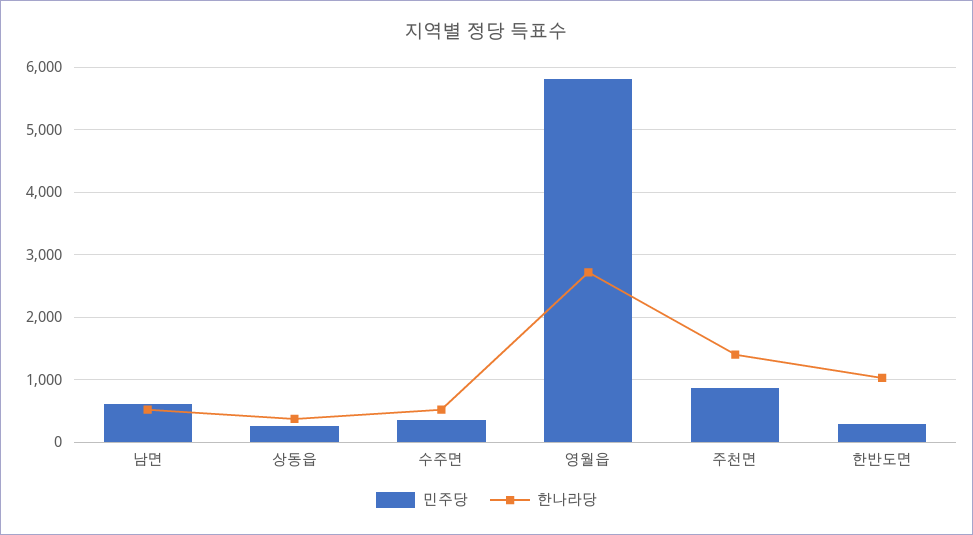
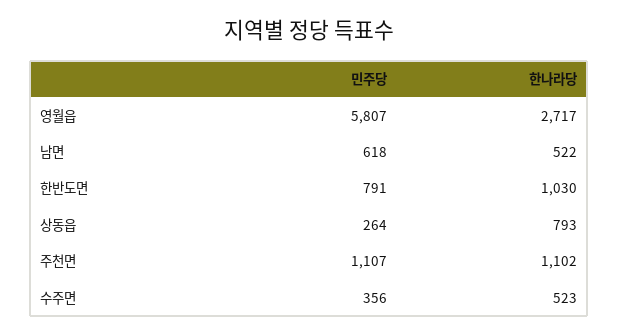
한나라당, 상동읍: 400 -> 793
민주당, 주천면: 900 -> 1107
한나라당, 주천면: 1400 -> 1102
민주당, 한반도면: 300 -> 791

